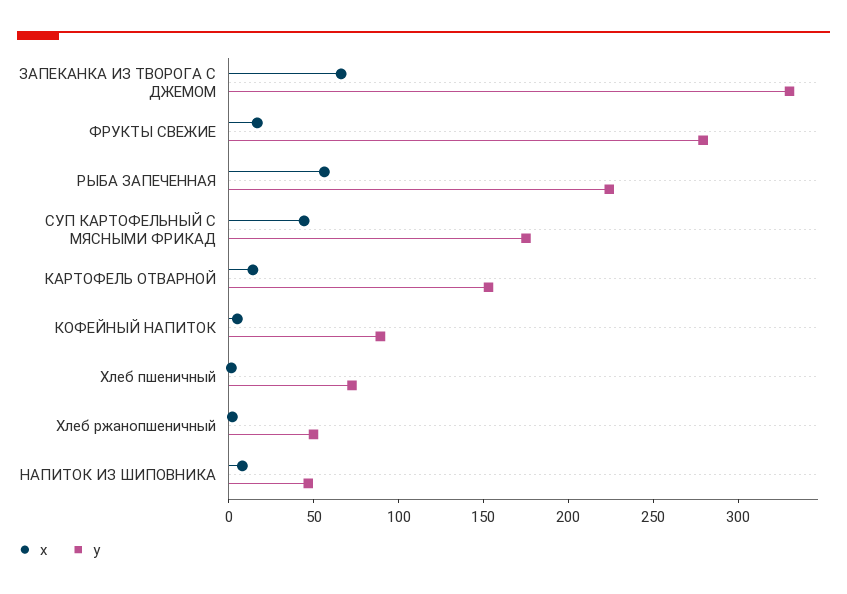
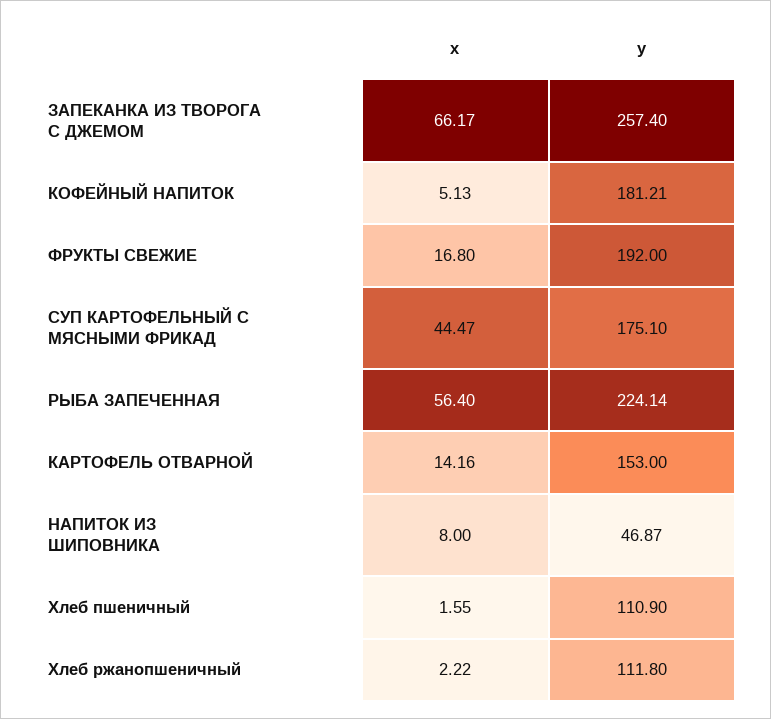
y, ЗАПЕКАНКА ИЗ ТВОРОГА С ДЖЕМОМ: 330 -> 257.4
y, ФРУКТЫ СВЕЖИЕ: 280 -> 192
y, КОФЕЙНЫЙ НАПИТОК: 90 -> 181.21
y, Хлеб пшеничный: 70 -> 110.9
y, Хлеб ржанопшеничный: 50 -> 111.8

